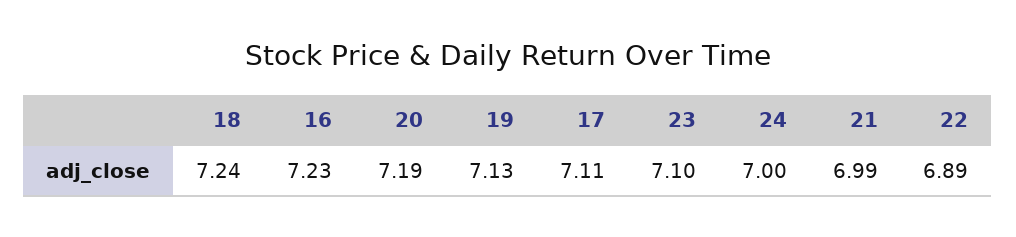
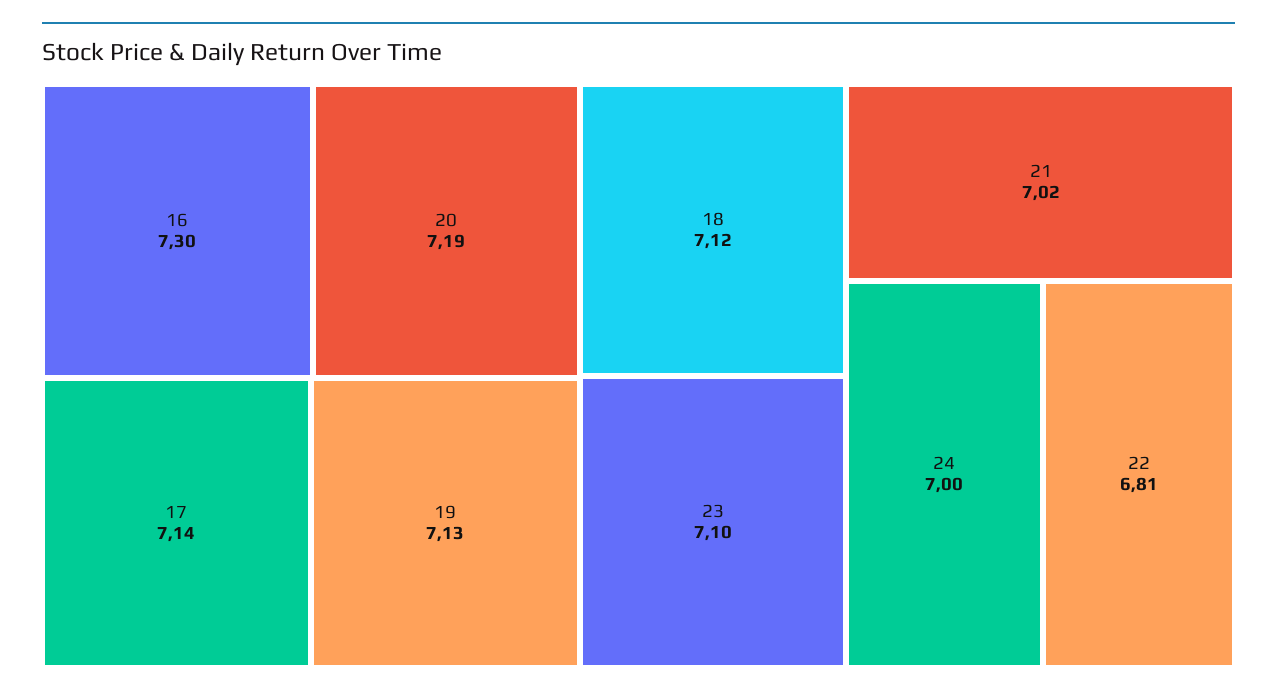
18: 7.24 -> 7.12
16: 7.23 -> 7.3
17: 7.11 -> 7.14
21: 6.99 -> 7.02
22: 6.89 -> 6.81

